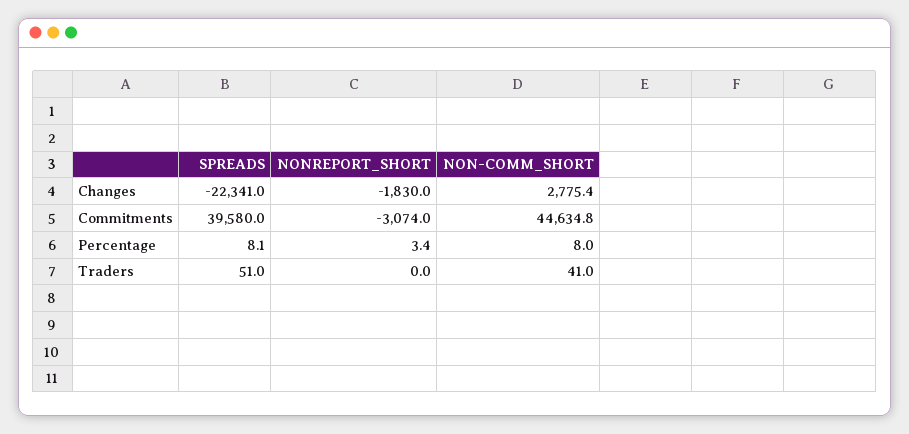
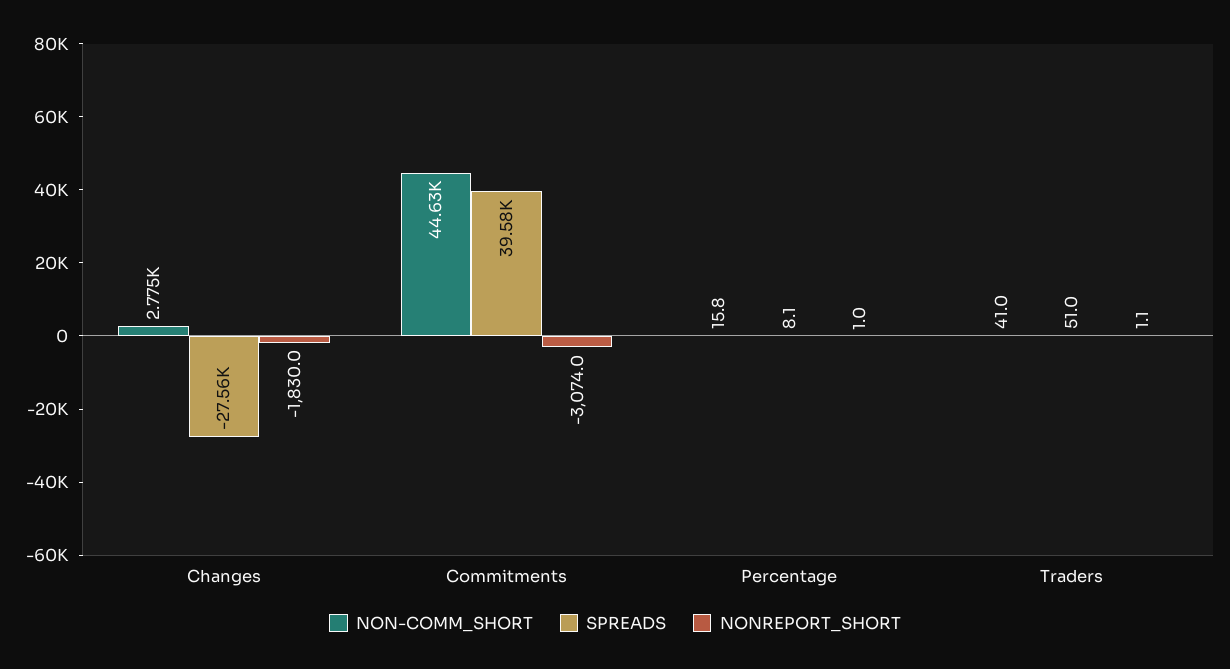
SPREADS, Changes: -22341 -> -27560
NONREPORT_SHORT, Percentage: 3.4 -> 1
NON-COMM_SHORT, Percentage: 8 -> 15.8
NONREPORT_SHORT, Traders: 0 -> 1.1

